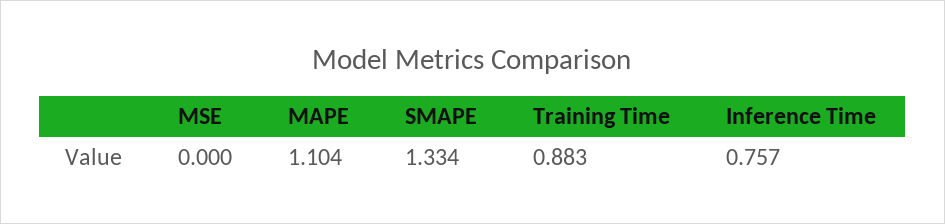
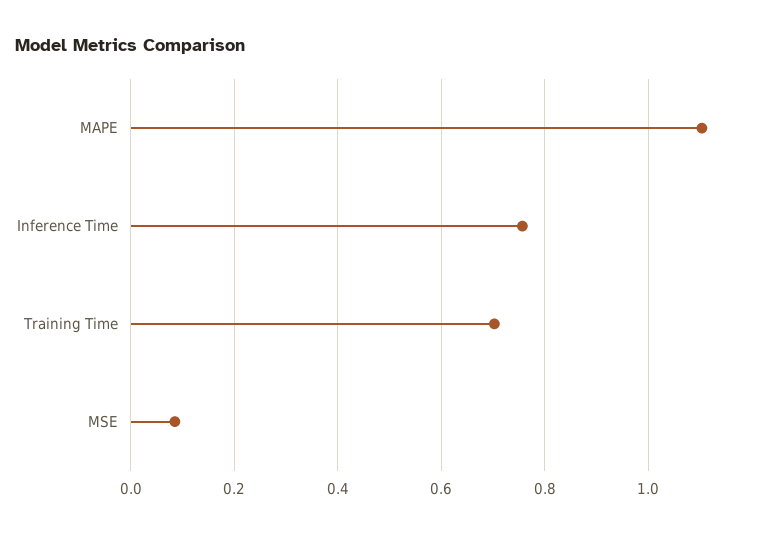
MSE: 0 -> 0.08
SMAPE: 1.334 -> none
Training Time: 0.883 -> 0.7

